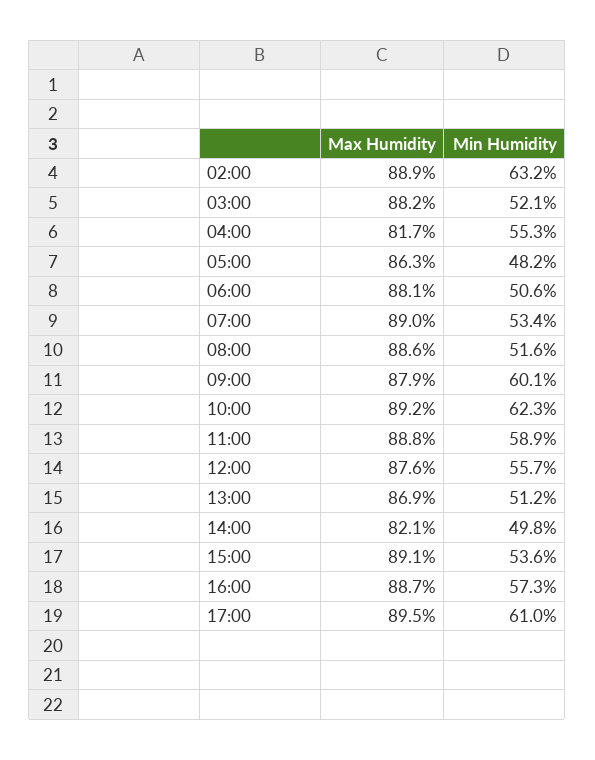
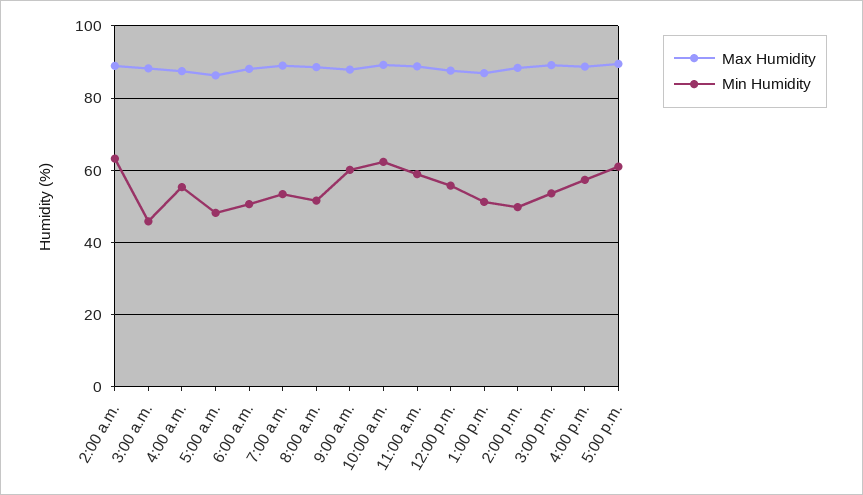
Min Humidity, 03:00: 52.1 -> 46
Max Humidity, 04:00: 81.7 -> 88
Max Humidity, 14:00: 82.1 -> 88

